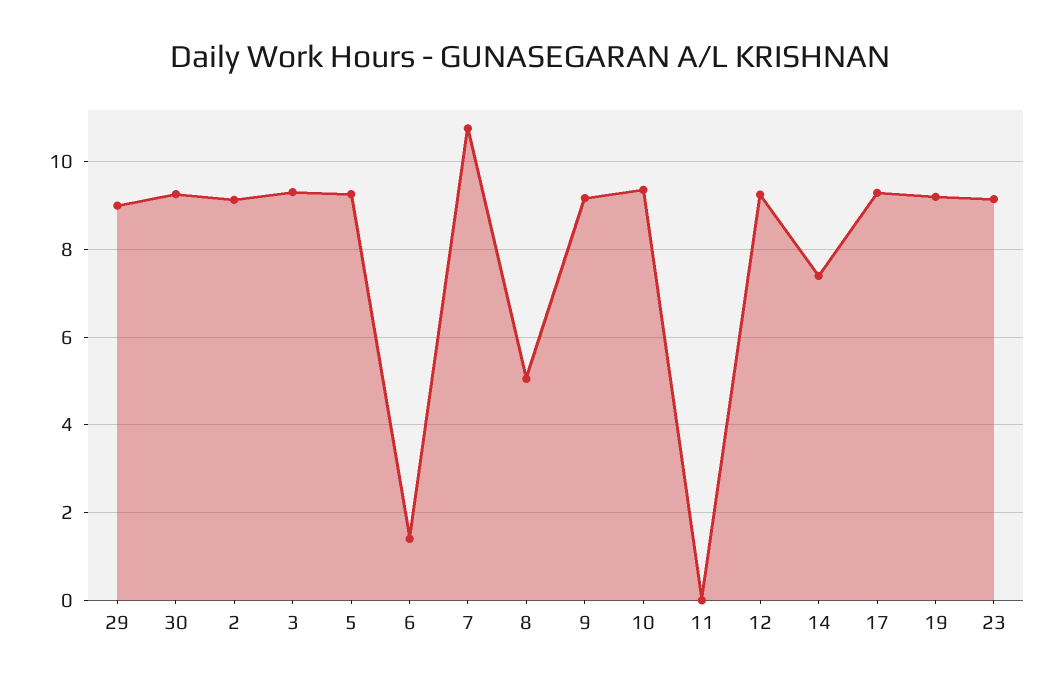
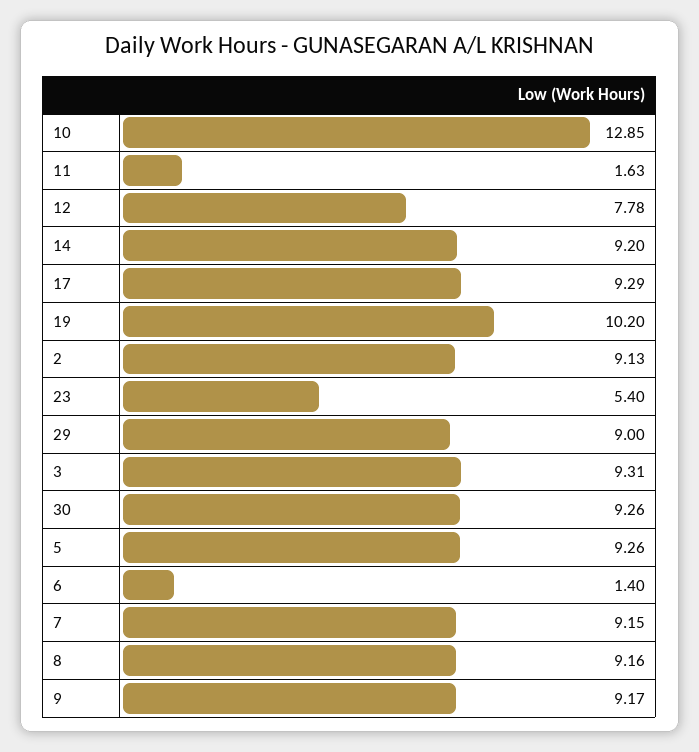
7: 10.8 -> 9.15
8: 5 -> 9.16
10: 9.4 -> 12.85
11: 0 -> 1.63
12: 9.2 -> 7.78
14: 7.4 -> 9.2
19: 9.2 -> 10.2
23: 9.2 -> 5.4

